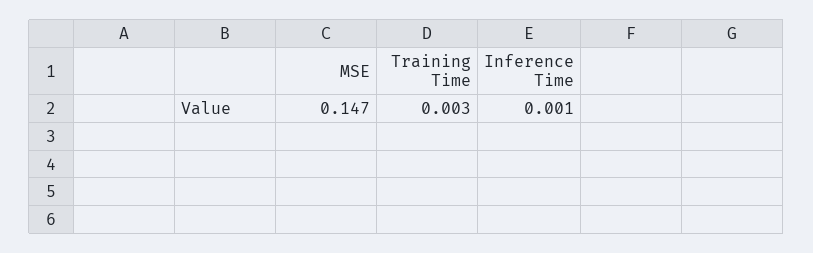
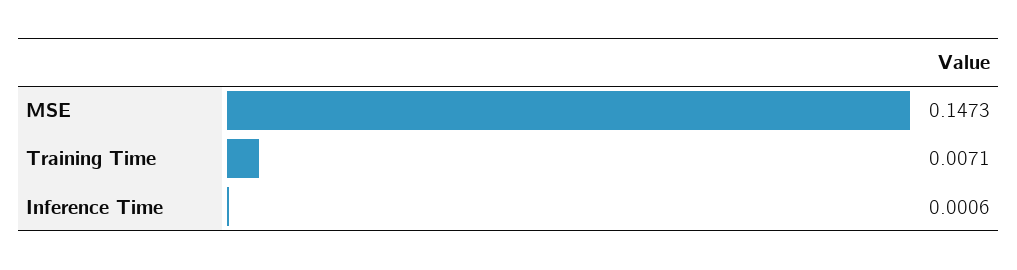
Training Time: 0.003 -> 0.0071

